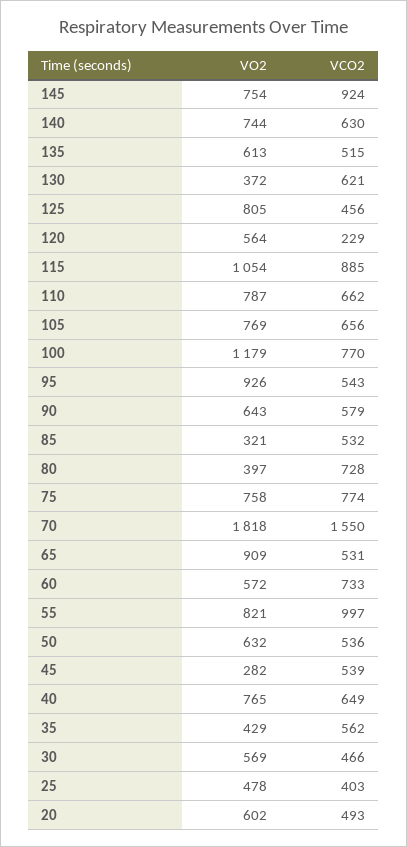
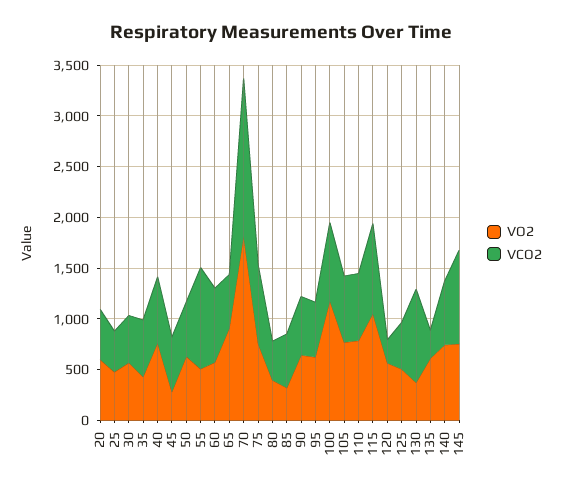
VCO2, 135: 515 -> 300
VCO2, 130: 621 -> 900
VO2, 125: 805 -> 500
VO2, 95: 926 -> 600
VCO2, 80: 728 -> 400
VO2, 55: 821 -> 500

